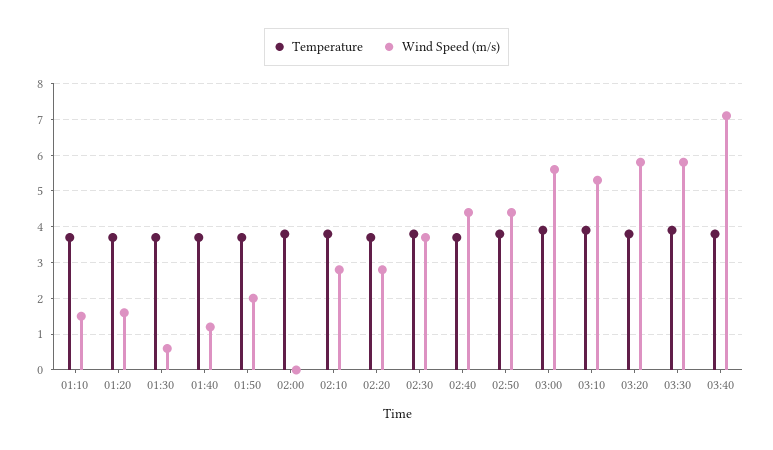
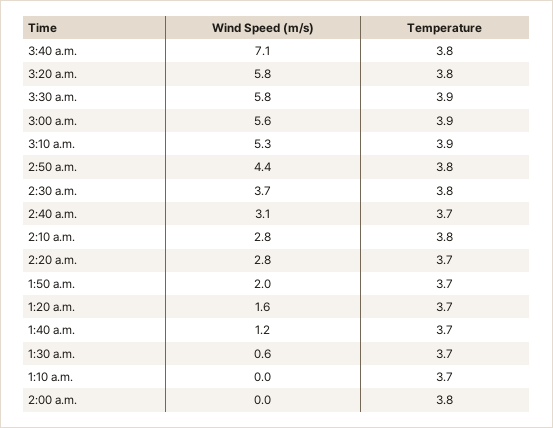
Wind Speed (m/s), 01:10: 1.5 -> 0
Wind Speed (m/s), 02:40: 4.5 -> 3.1

